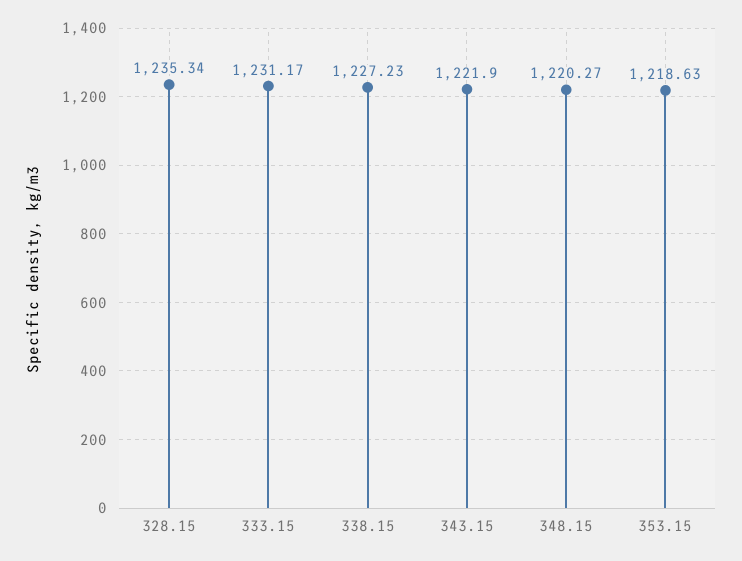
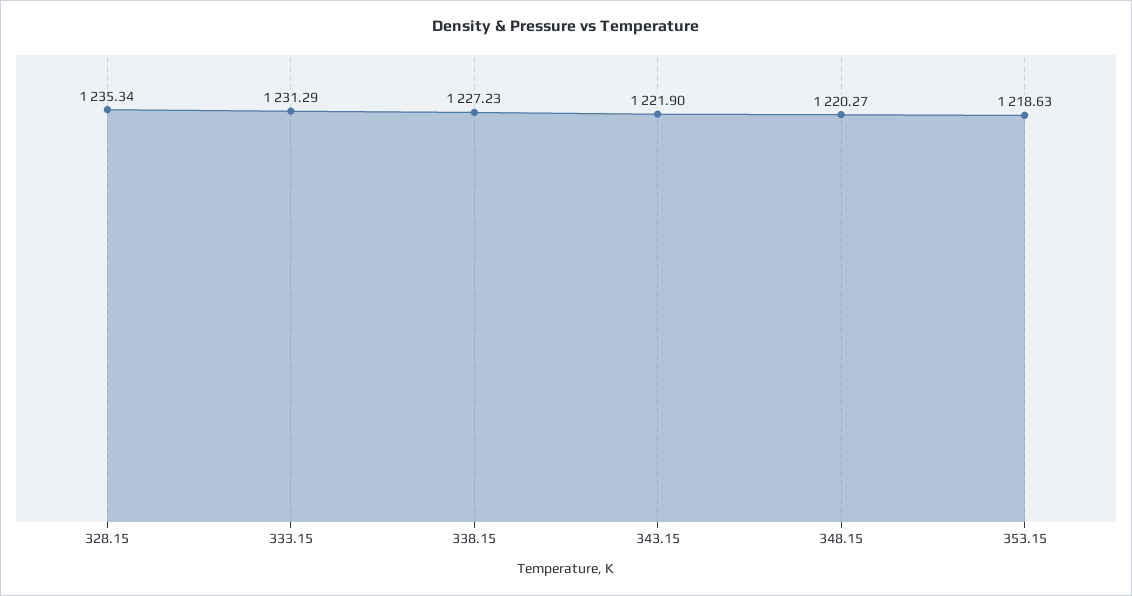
333.15: 1231.17 -> 1231.29

